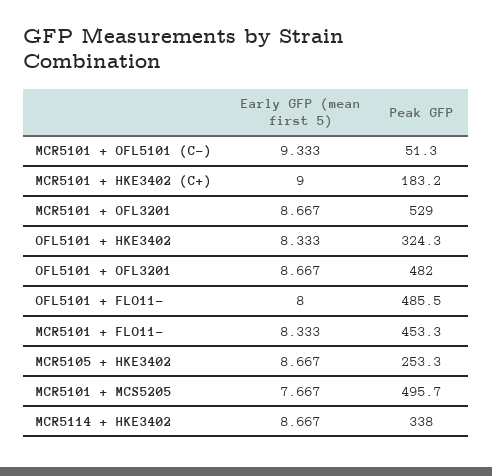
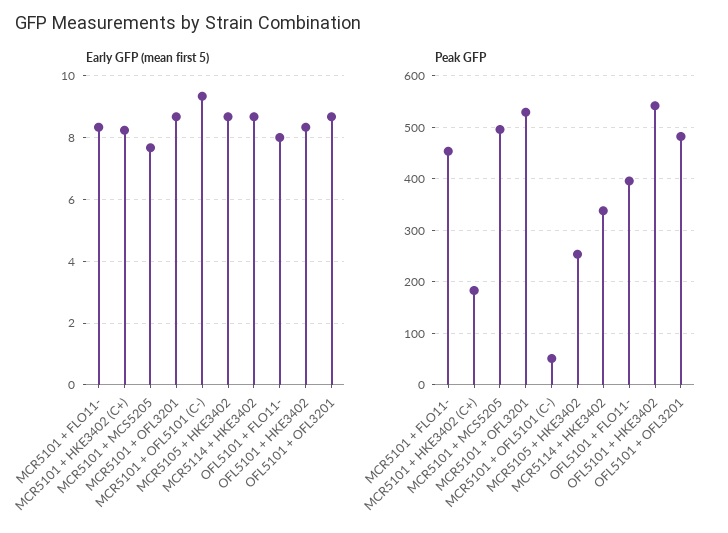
Early GFP (mean first 5), MCR5101 + HKE3402 (C+): 9 -> 8.2
Peak GFP, OFL5101 + HKE3402: 324.3 -> 540
Peak GFP, OFL5101 + FLO11-: 485.5 -> 400

